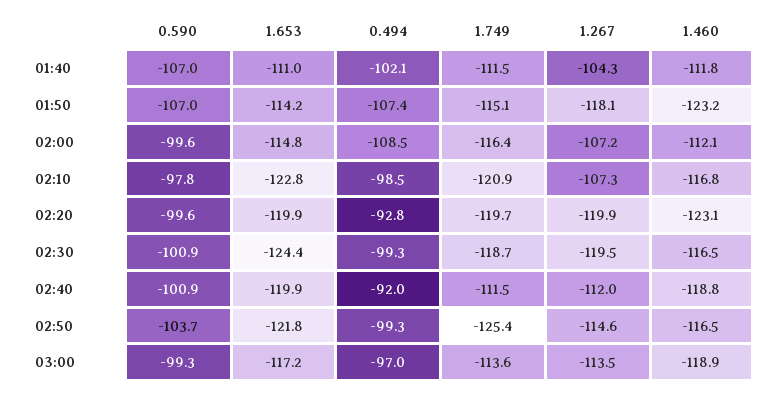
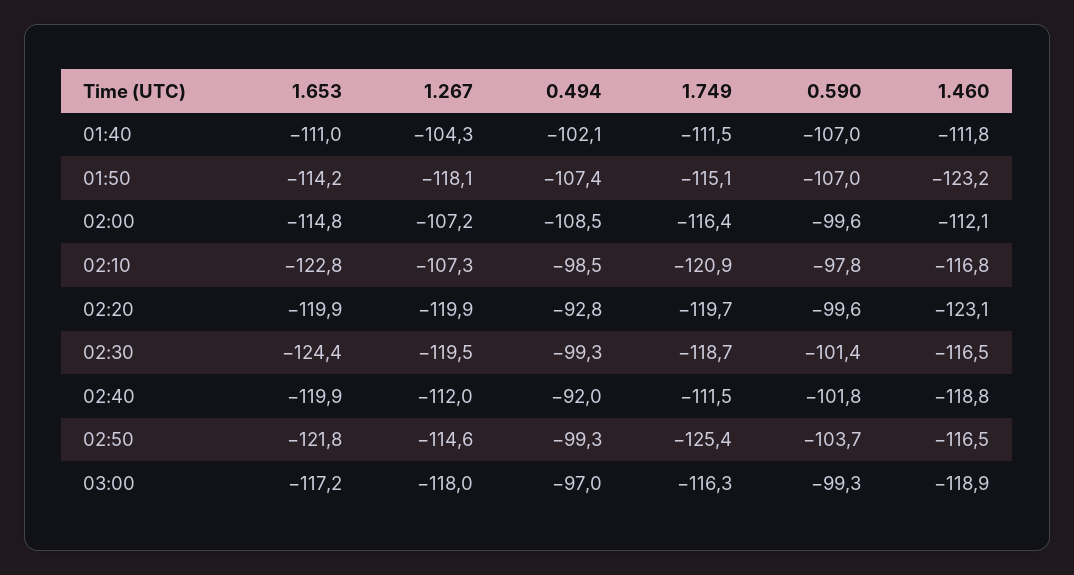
0.590, 02:30: -100.9 -> -101.4
0.590, 02:40: -100.9 -> -101.8
1.749, 03:00: -113.6 -> -116.3
1.267, 03:00: -113.5 -> -118

